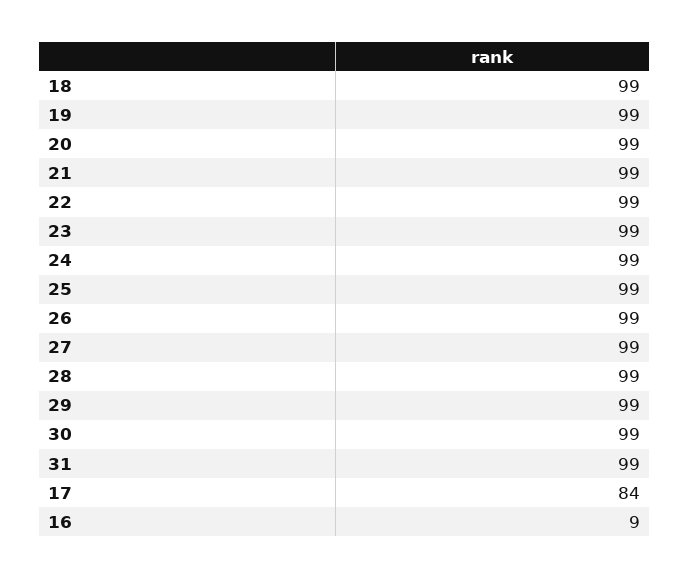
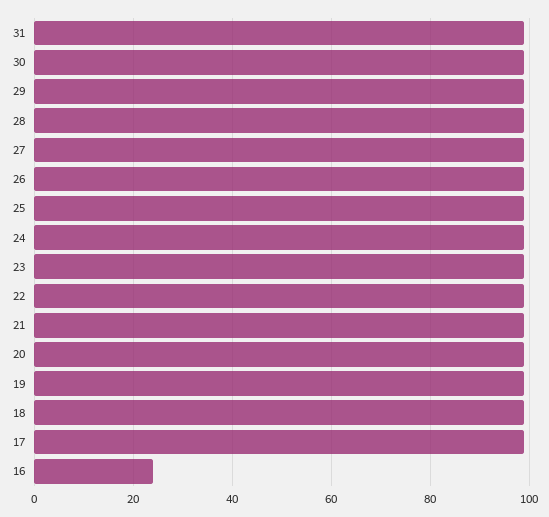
17: 84 -> 100
16: 9 -> 25

